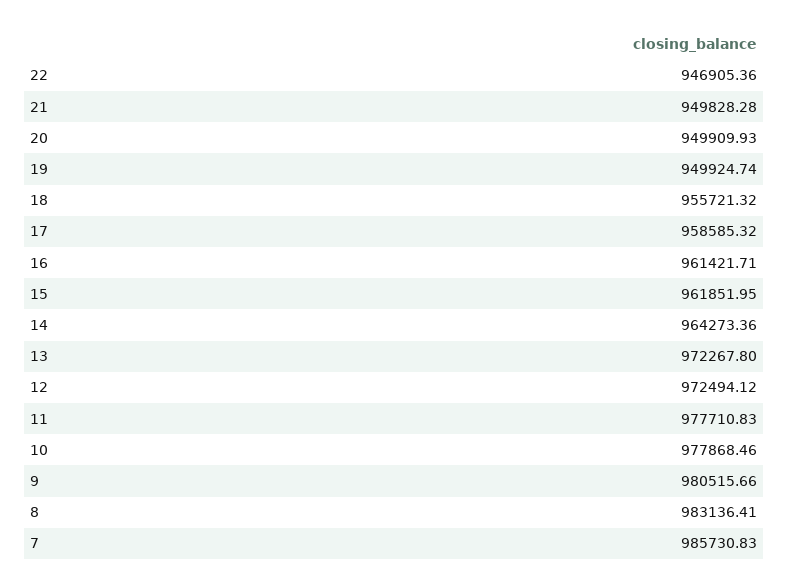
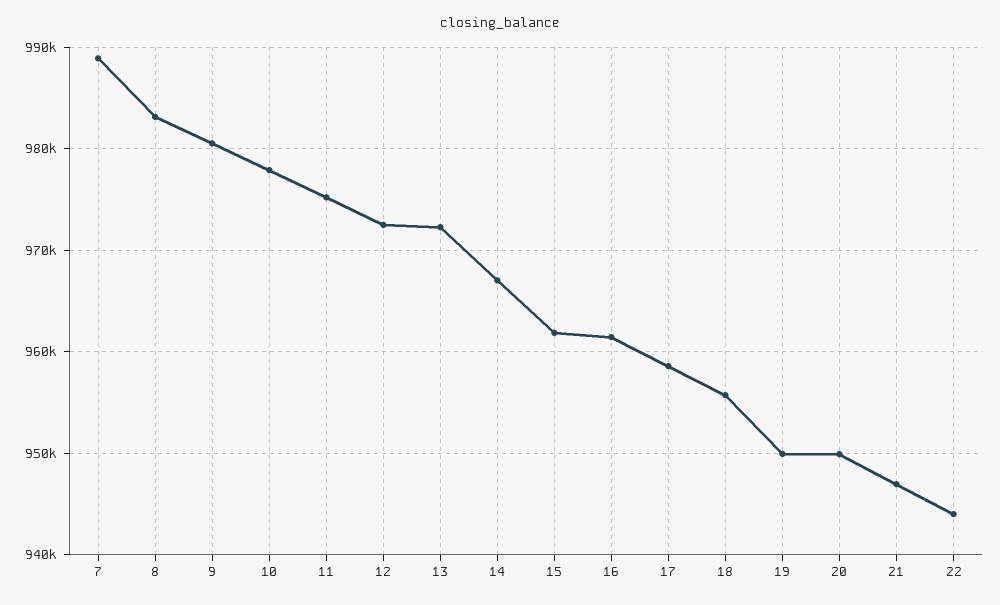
22: 946905.36 -> 944000
21: 949828.28 -> 947000
14: 964273.36 -> 967000
11: 977710.83 -> 975000
7: 985730.83 -> 989000

